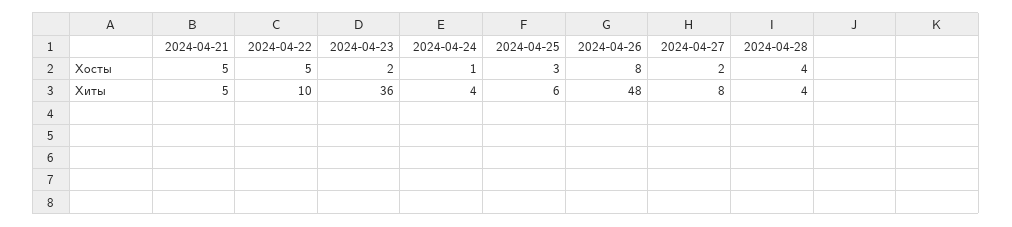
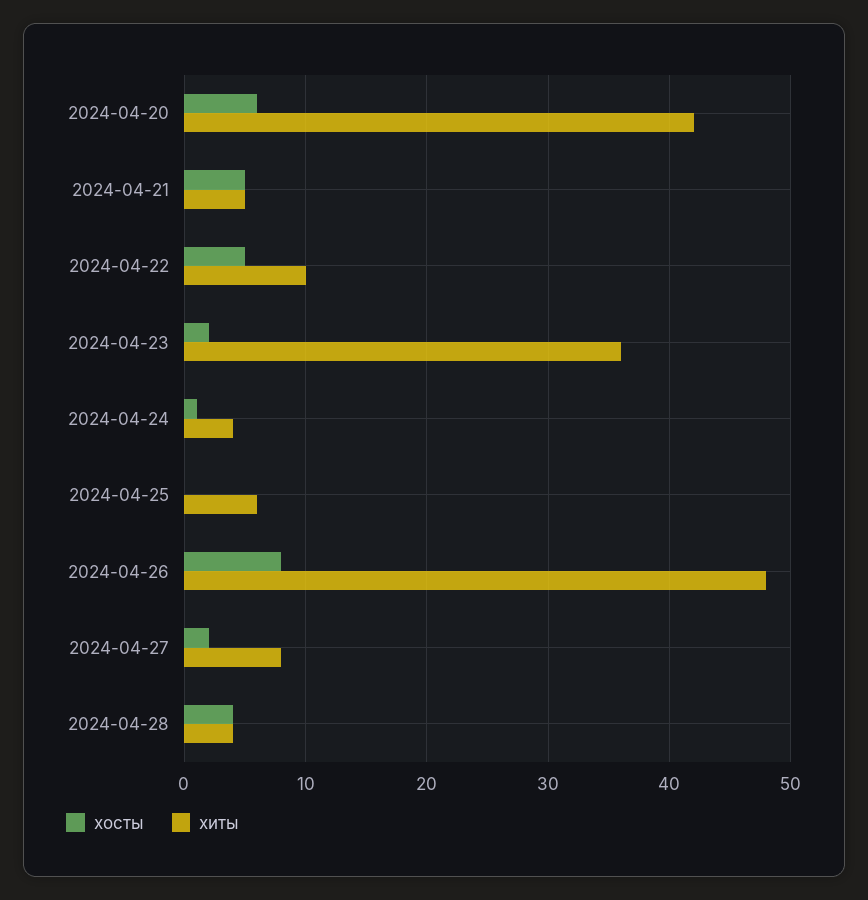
Хосты, 2024-04-25: 3 -> 0
Хосты, 2024-04-20: none -> 6
Хиты, 2024-04-20: none -> 42

